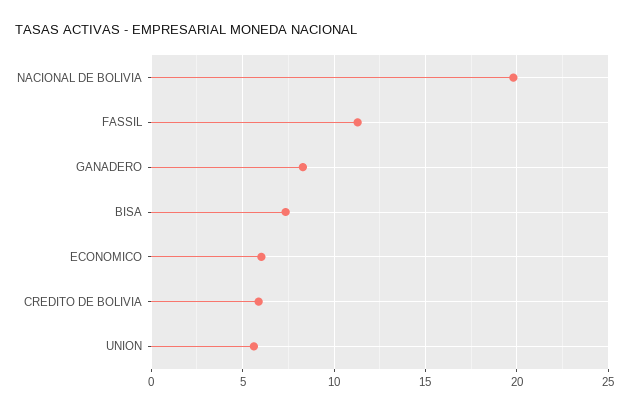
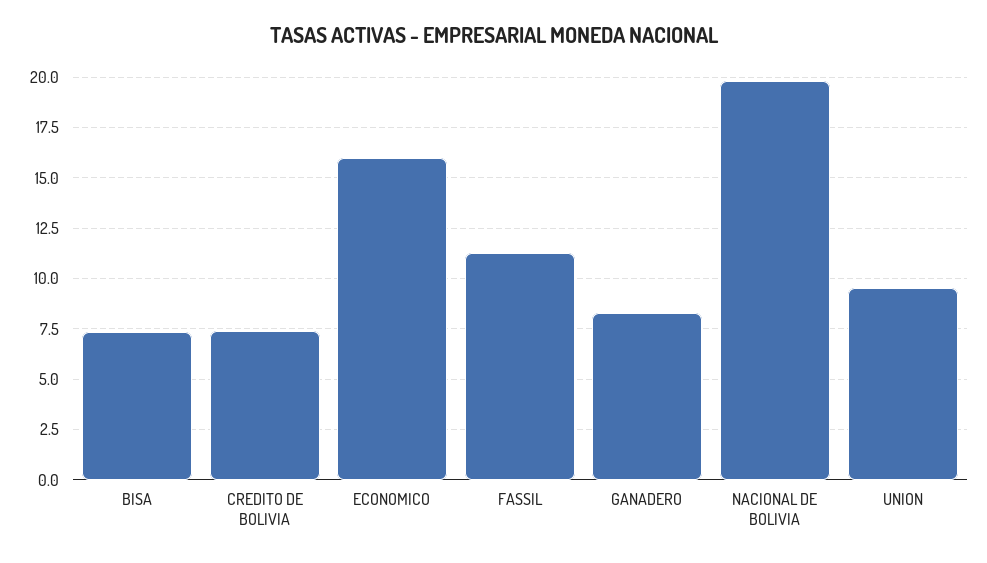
ECONOMICO: 6 -> 16
CREDITO DE BOLIVIA: 6 -> 7.5
UNION: 5.5 -> 9.5

